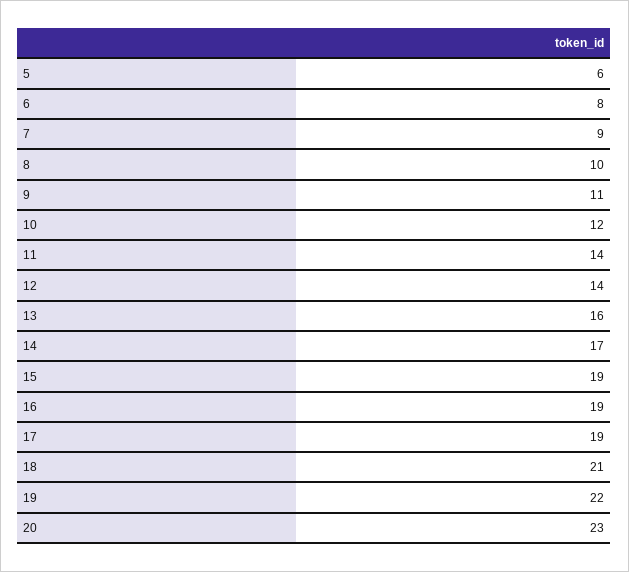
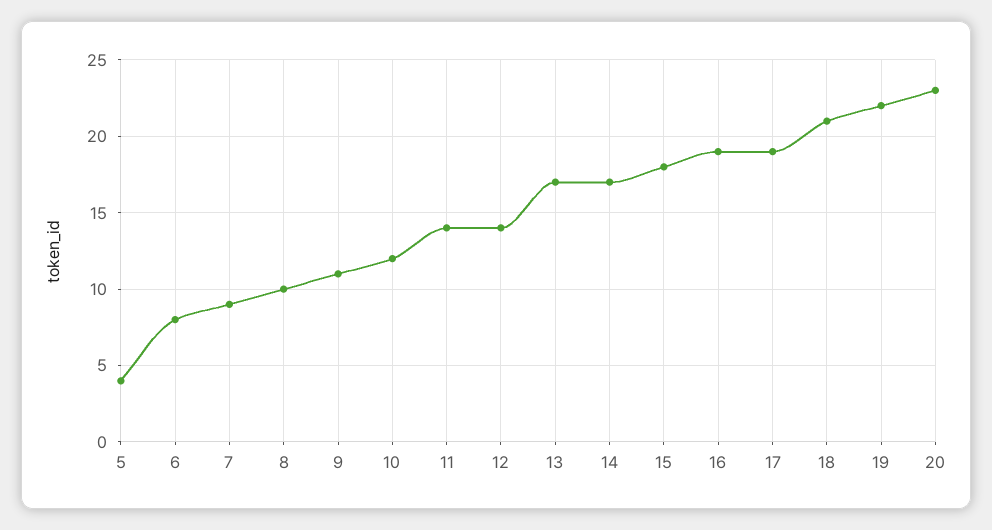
5: 6 -> 4
13: 16 -> 17
15: 19 -> 18

